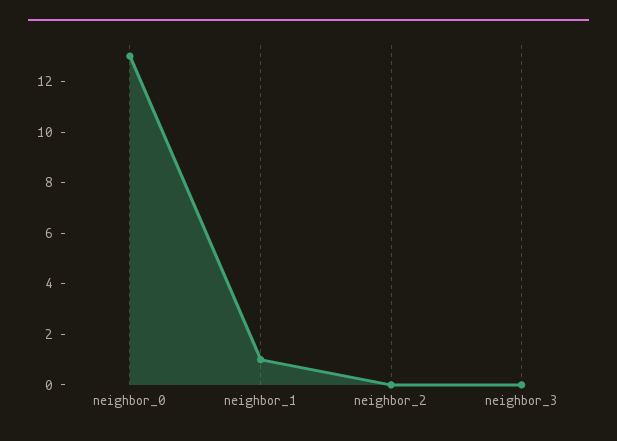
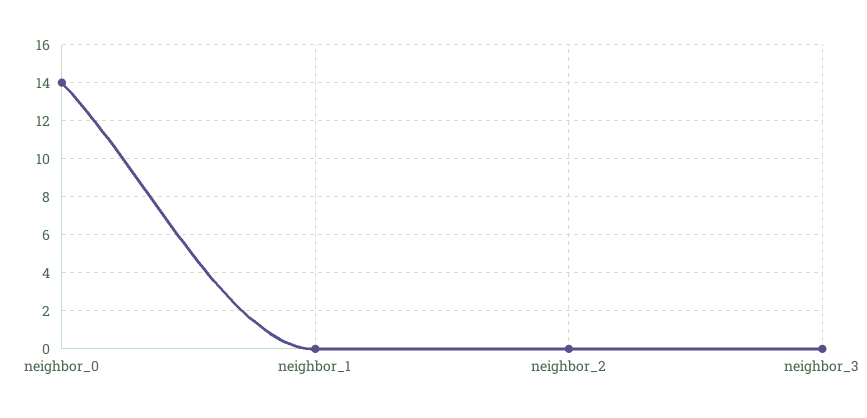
neighbor_0: 13 -> 14
neighbor_1: 1 -> 0

